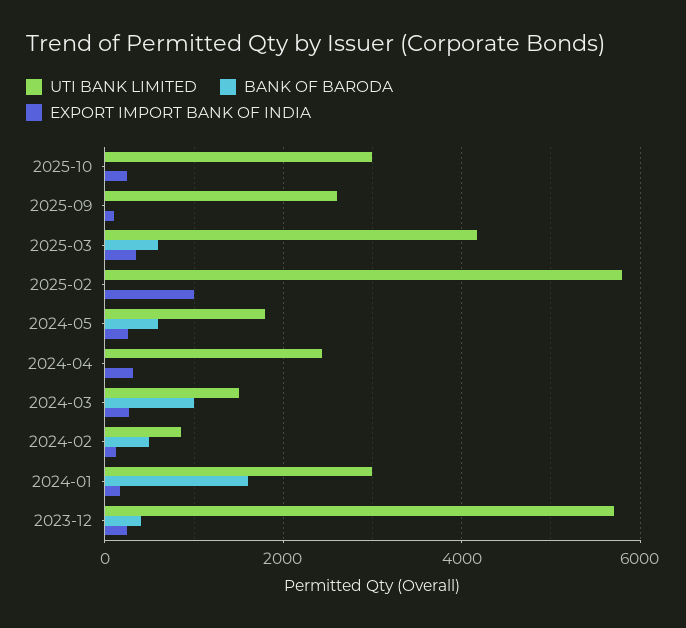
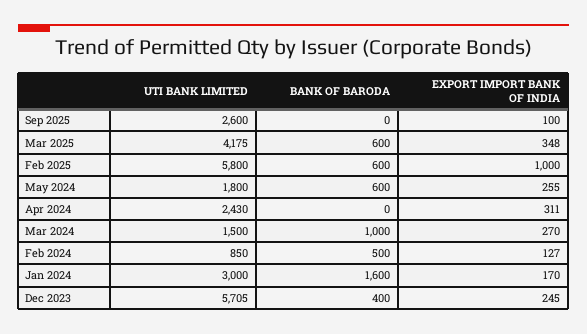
UTI BANK LIMITED, 2025-10: 3000 -> none
BANK OF BARODA, 2025-10: 0 -> none
EXPORT IMPORT BANK OF INDIA, 2025-10: 200 -> none
BANK OF BARODA, 2025-02: 0 -> 600

